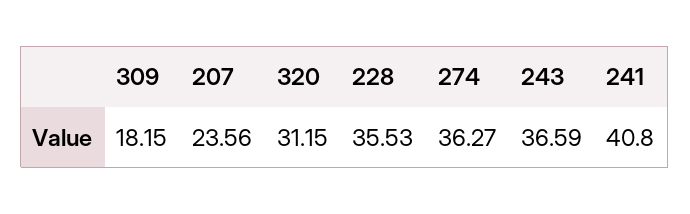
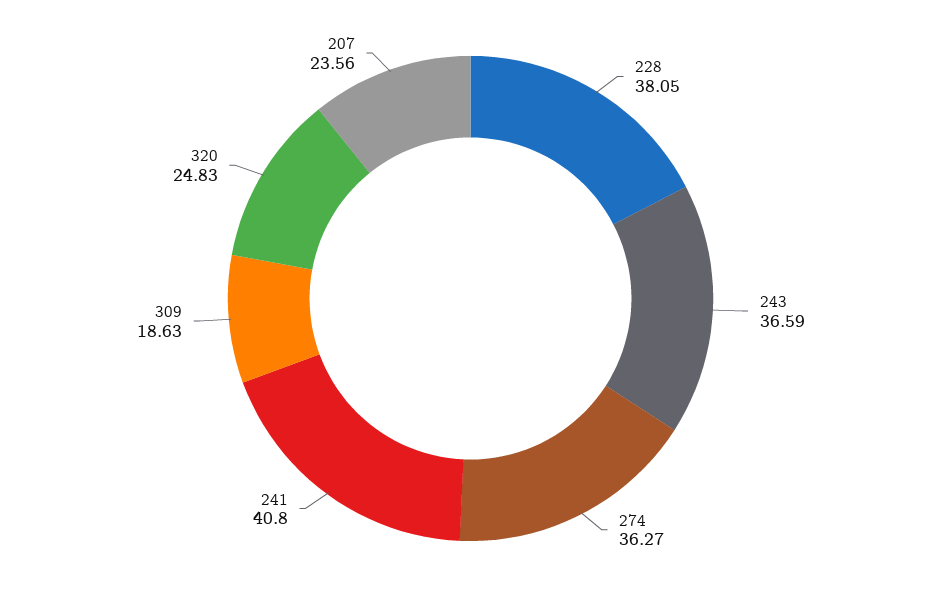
309: 18.15 -> 18.63
320: 31.15 -> 24.83
228: 35.53 -> 38.05

